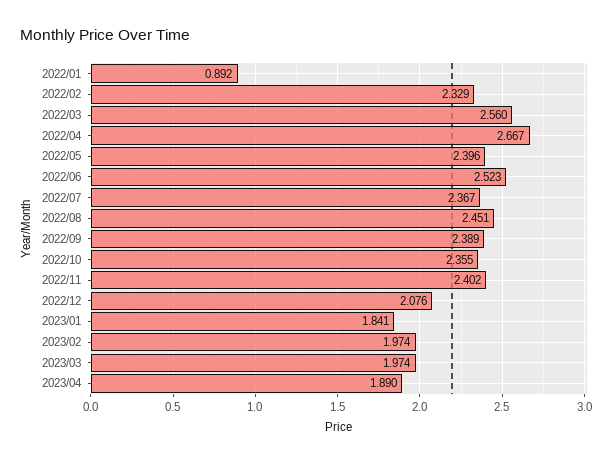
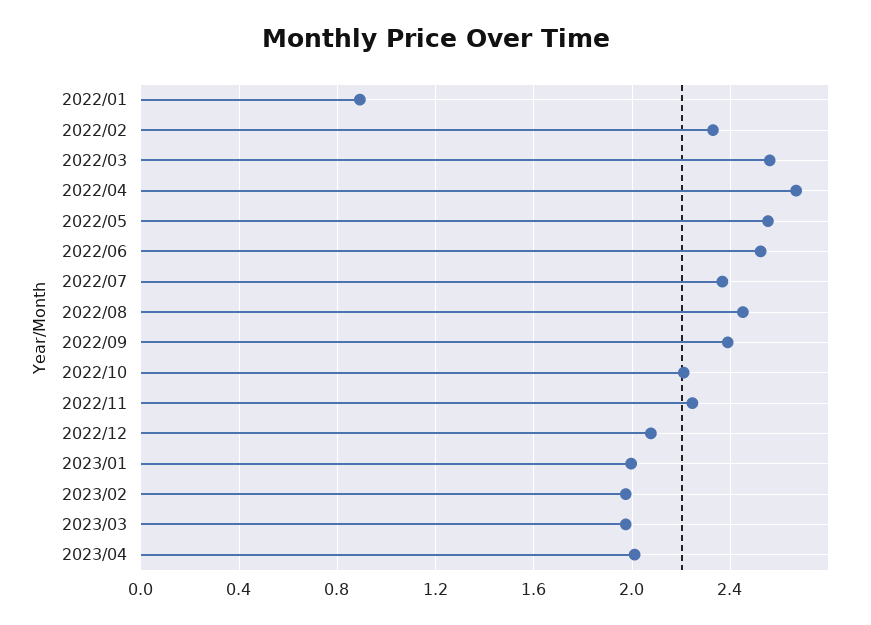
2022/05: 2.396 -> 2.55
2022/10: 2.355 -> 2.2
2022/11: 2.402 -> 2.25
2023/01: 1.841 -> 2
2023/04: 1.89 -> 2

